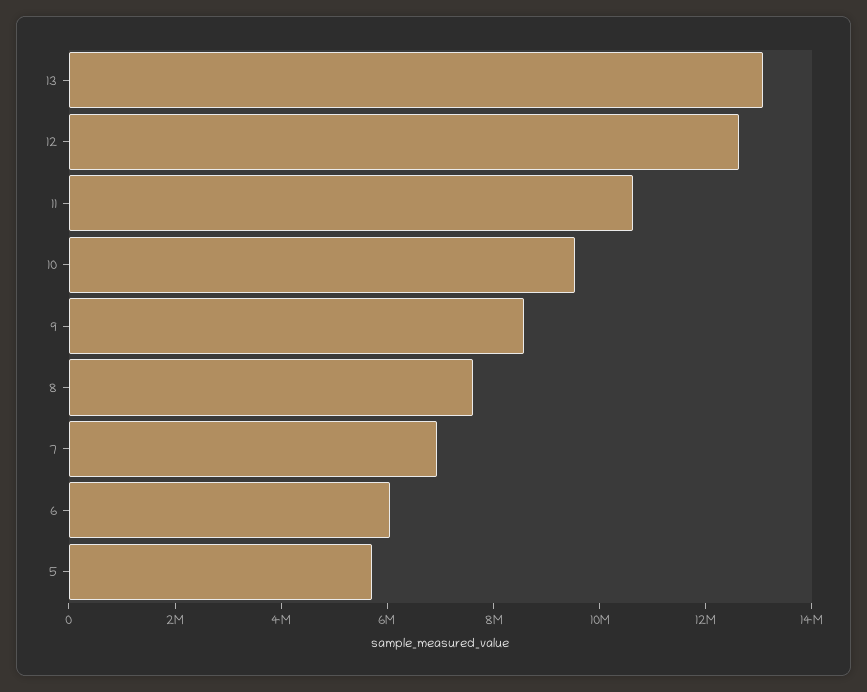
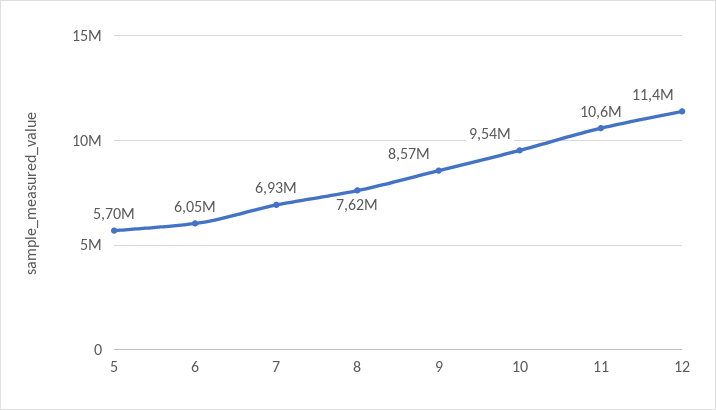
13: 13000000 -> none
12: 12500000 -> 11400000

